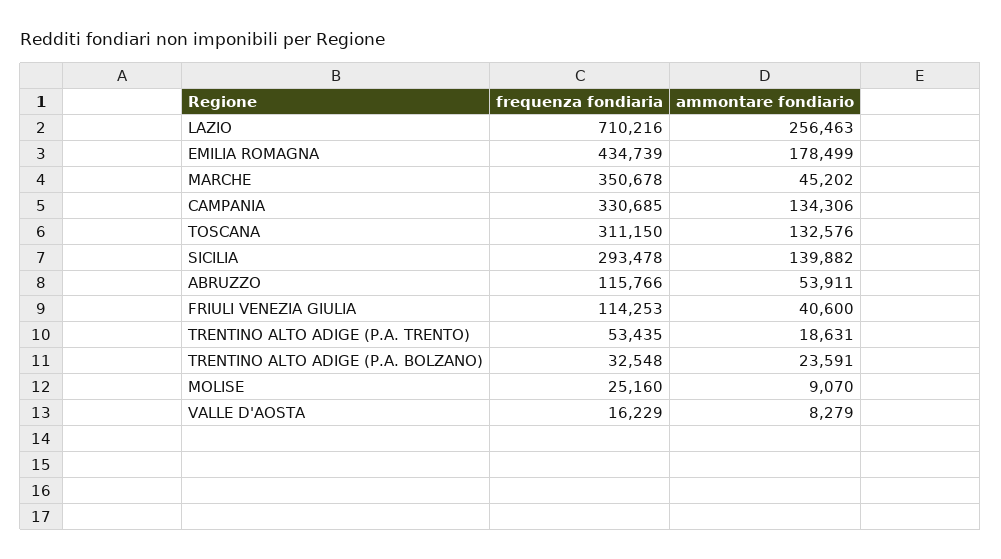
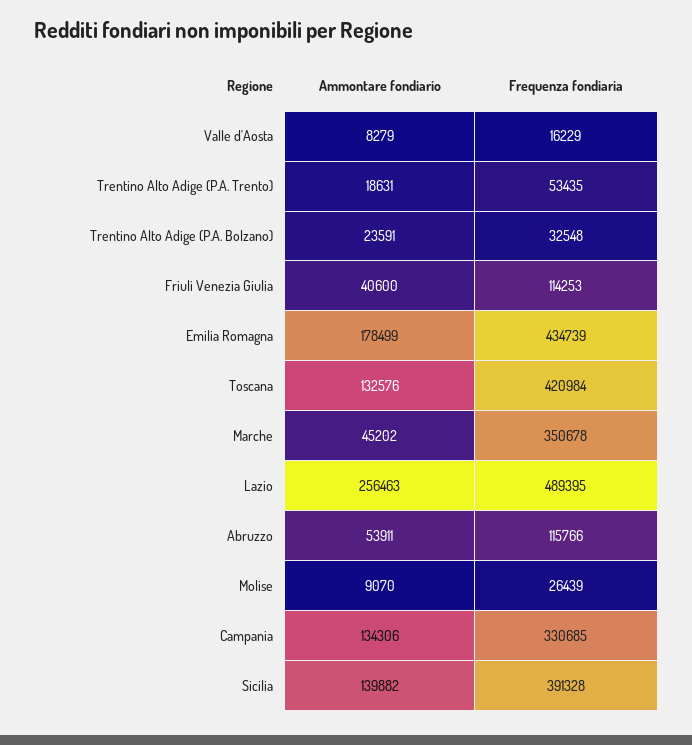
frequenza fondiaria, LAZIO: 710216 -> 489395
frequenza fondiaria, TOSCANA: 311150 -> 420984
frequenza fondiaria, SICILIA: 293478 -> 391328
frequenza fondiaria, MOLISE: 25160 -> 26439

